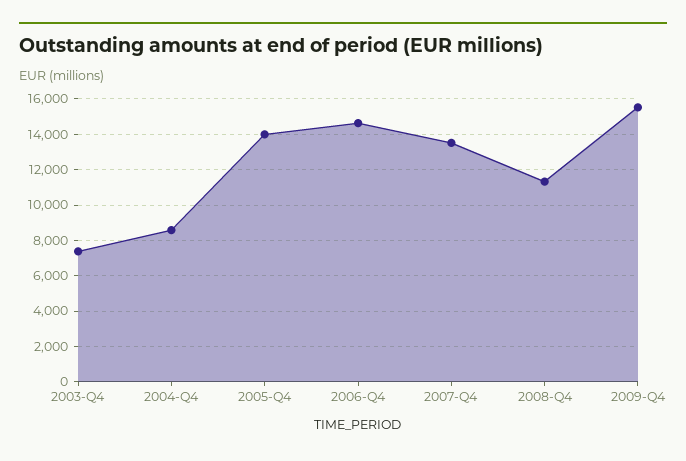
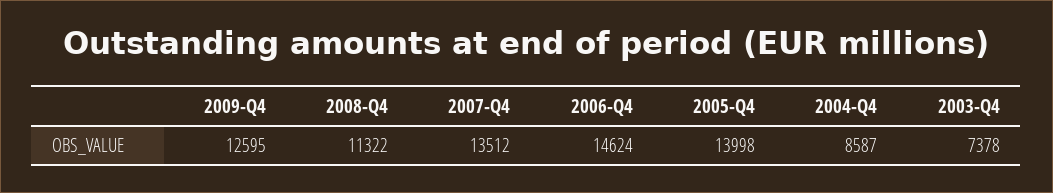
2009-Q4: 15500 -> 12595

